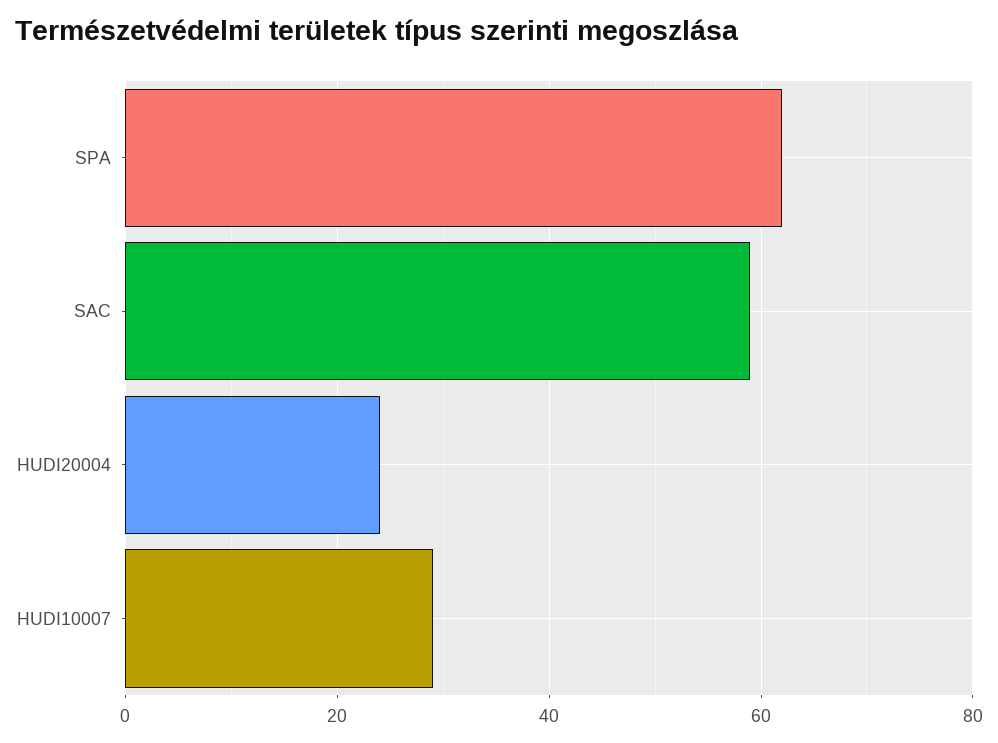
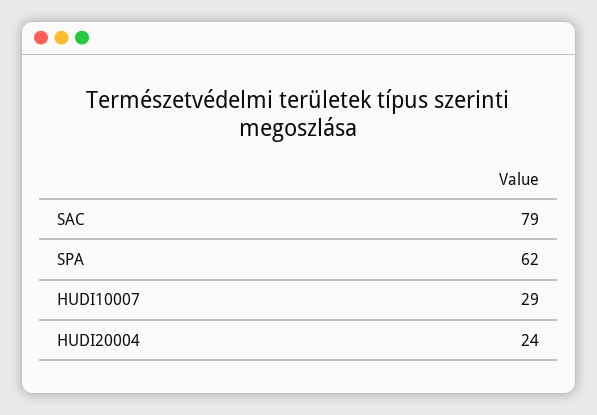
SAC: 60 -> 79

